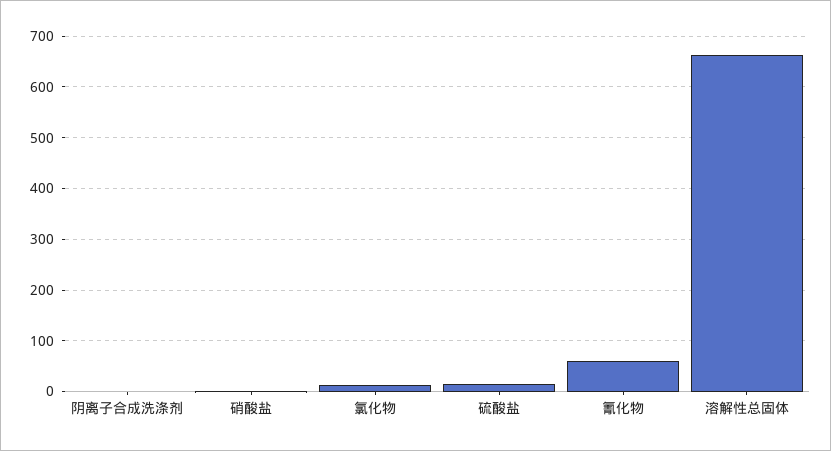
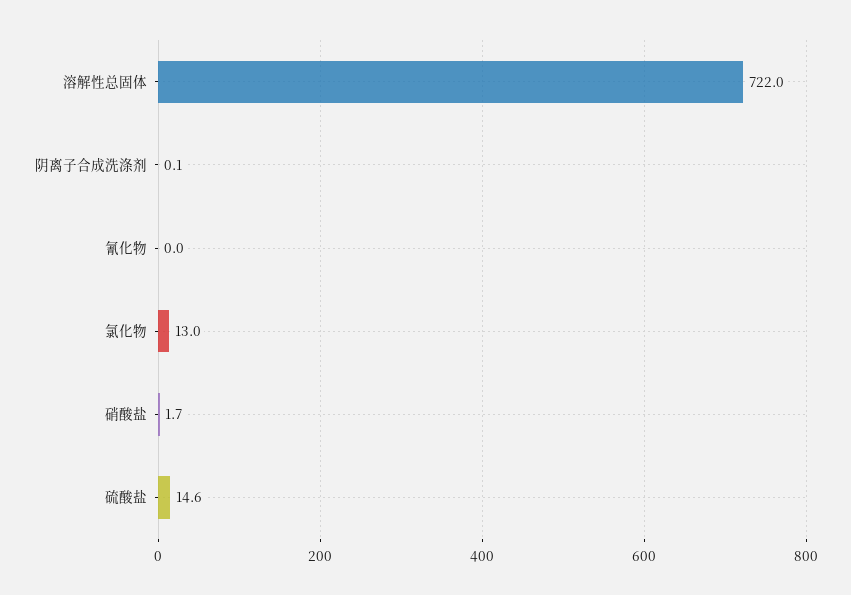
氰化物: 60 -> 0
溶解性总固体: 660 -> 722

